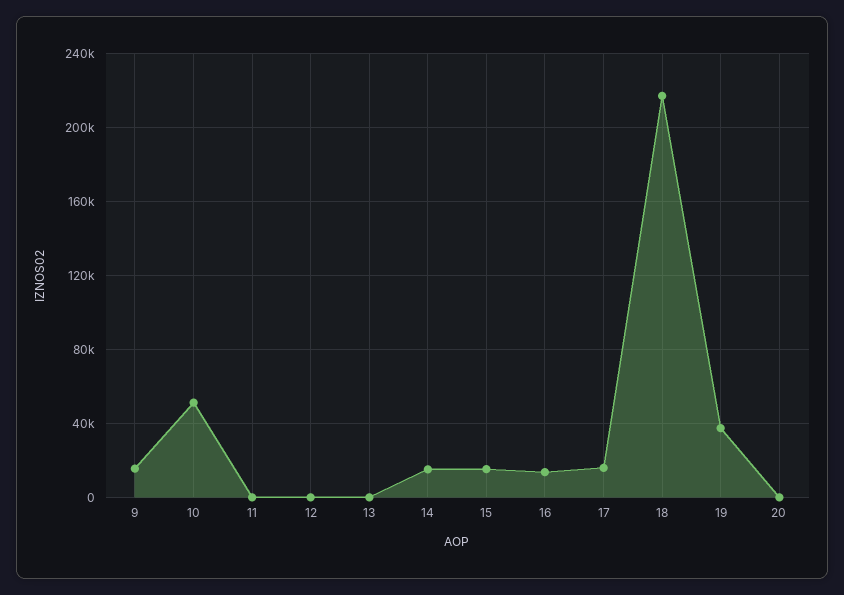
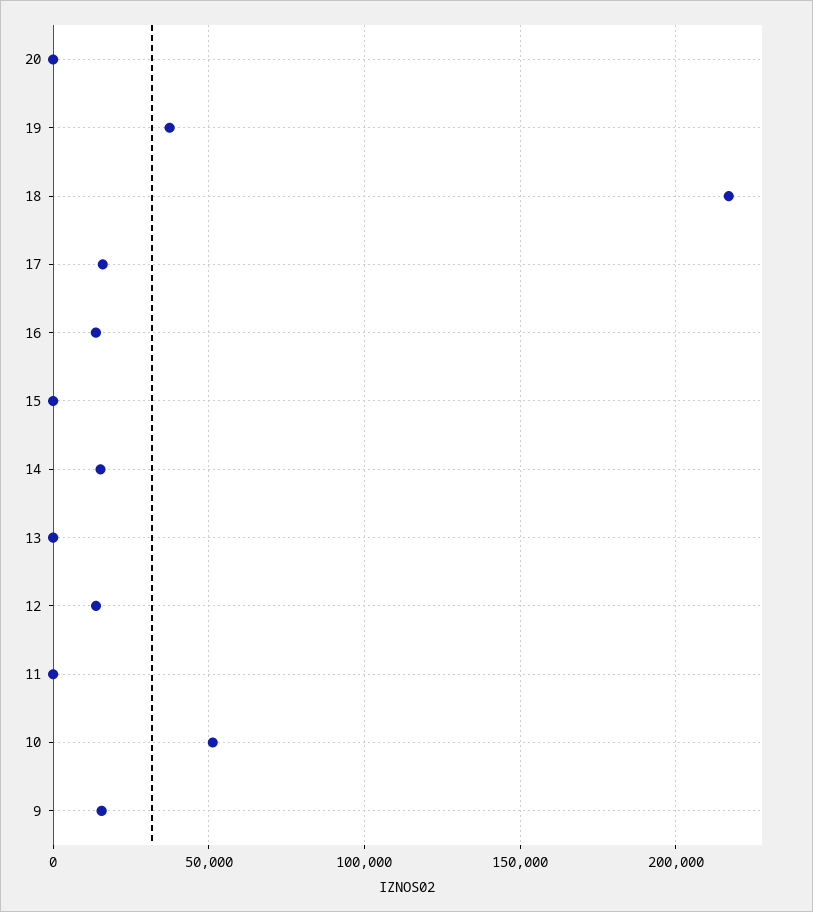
12: 0 -> 15000
15: 15000 -> 0

